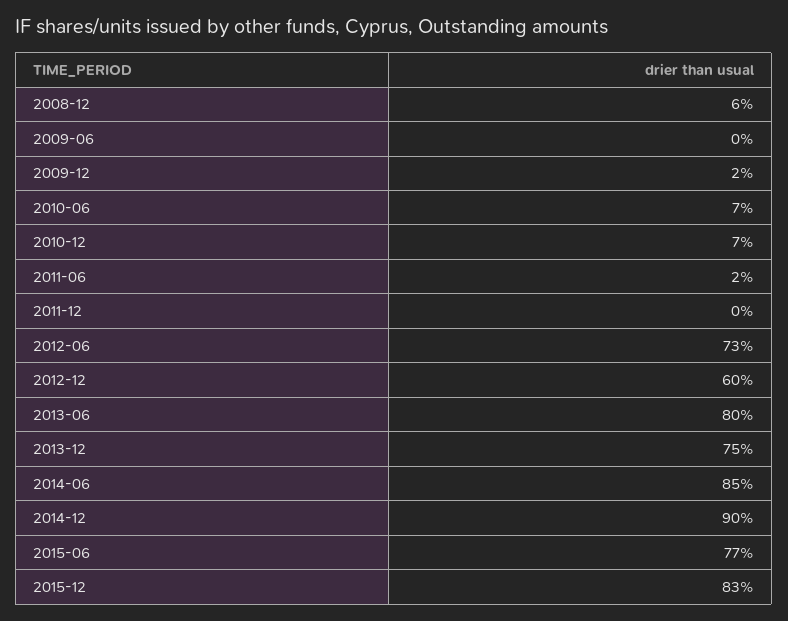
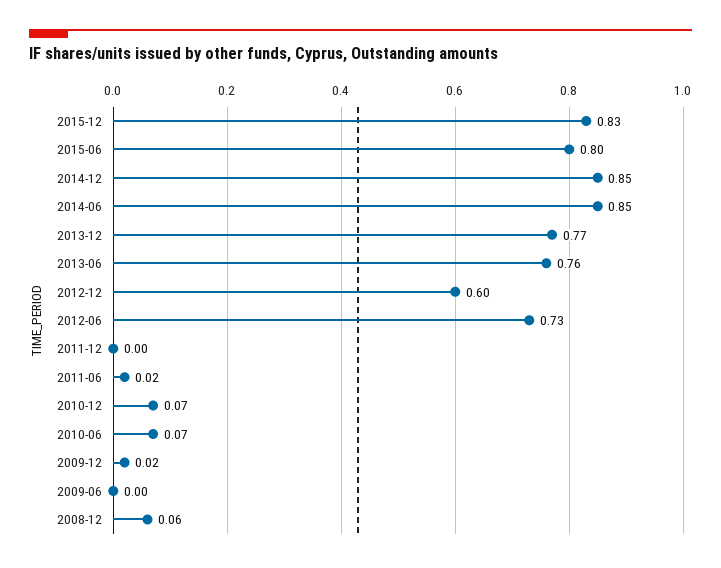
2013-06: 0.8 -> 0.76
2013-12: 0.75 -> 0.77
2014-12: 0.9 -> 0.85
2015-06: 0.77 -> 0.8

